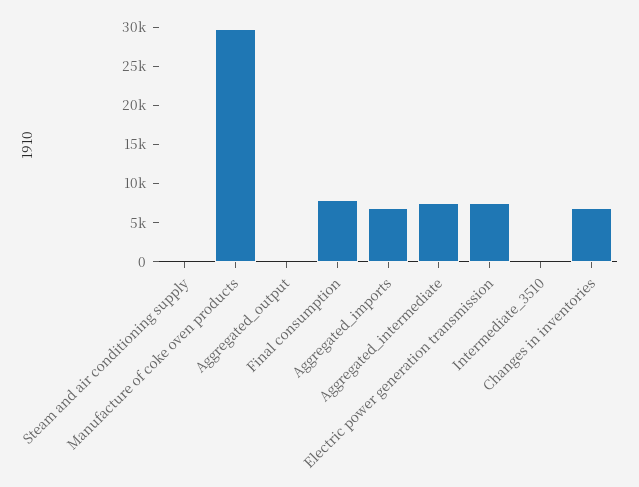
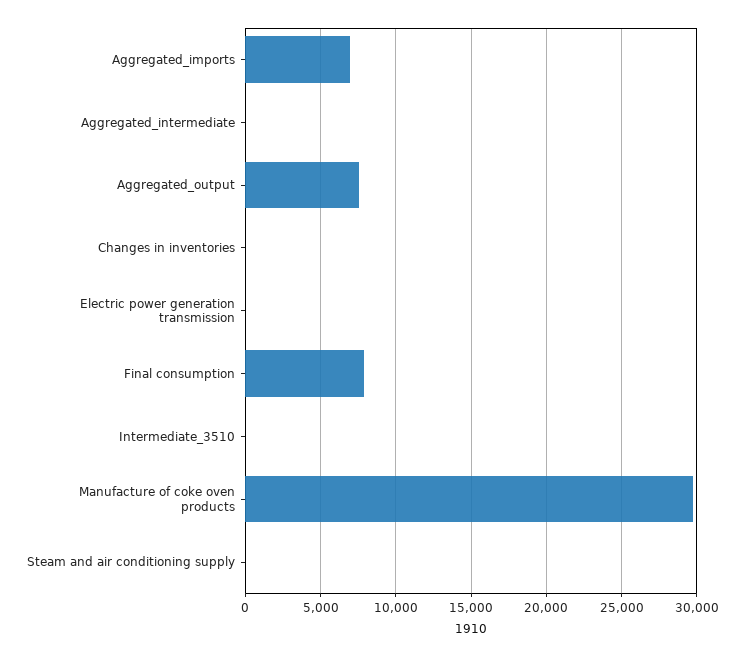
Aggregated_output: 0 -> 7500
Aggregated_intermediate: 7500 -> 0
Electric power generation transmission: 7500 -> 0
Changes in inventories: 7500 -> 0

